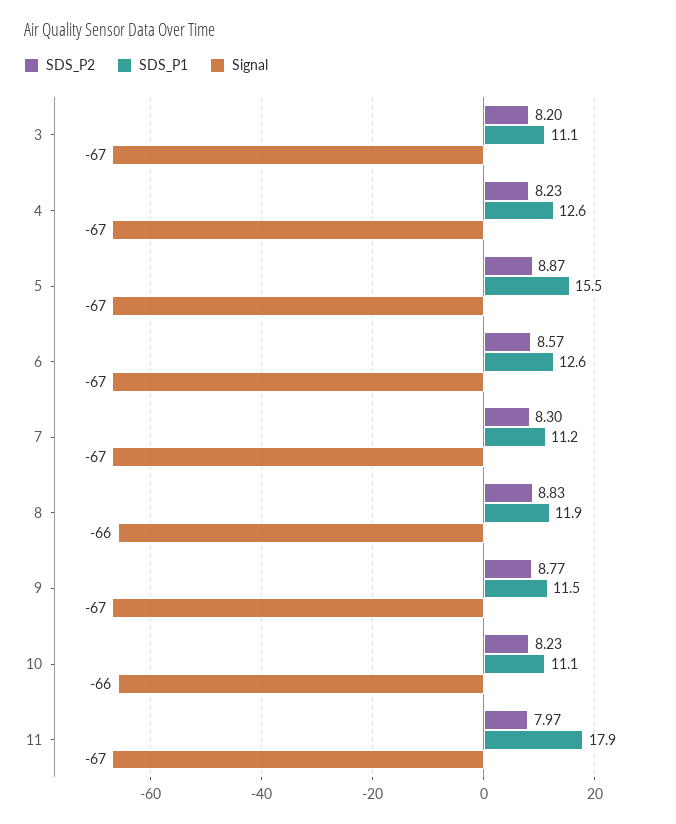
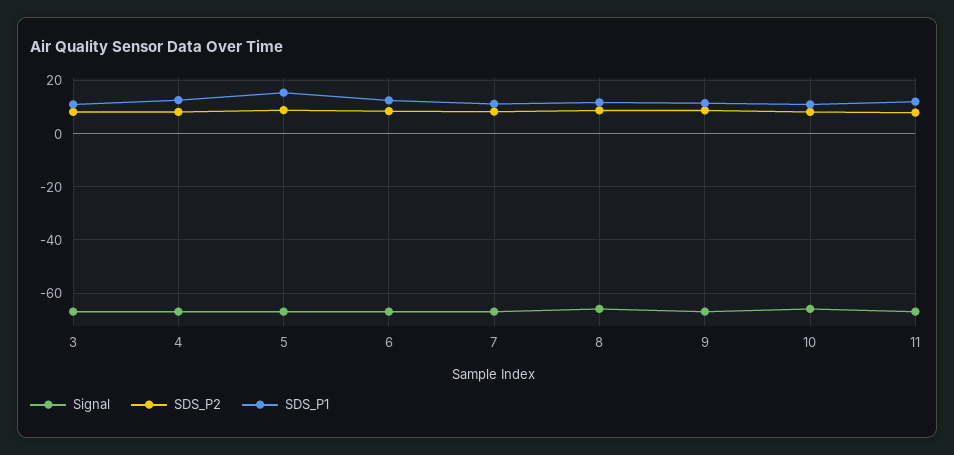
SDS_P1, 11: 17.9 -> 12.5

